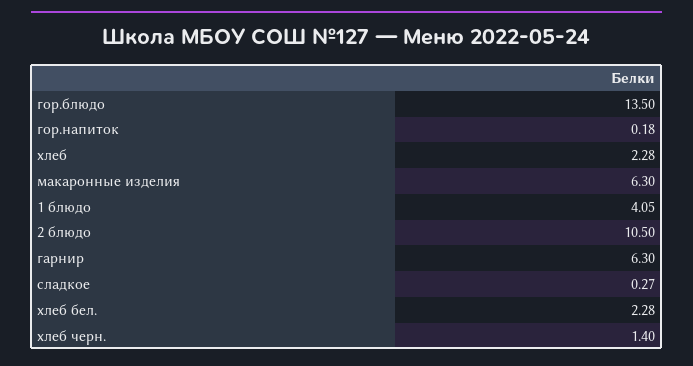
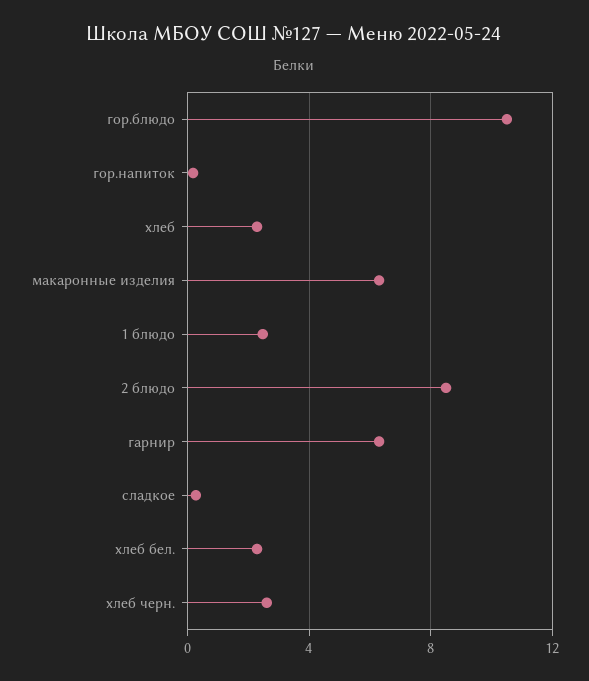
гор.блюдо: 13.5 -> 10.5
1 блюдо: 4.05 -> 2.5
2 блюдо: 10.5 -> 8.5
хлеб черн.: 1.4 -> 2.5

